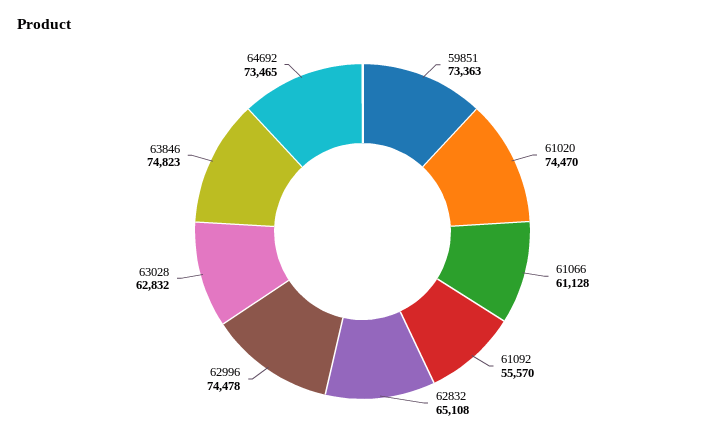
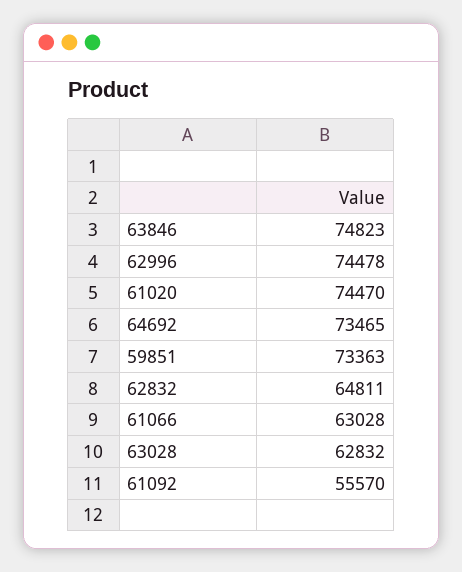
61066: 61128 -> 63028
62832: 65108 -> 64811

